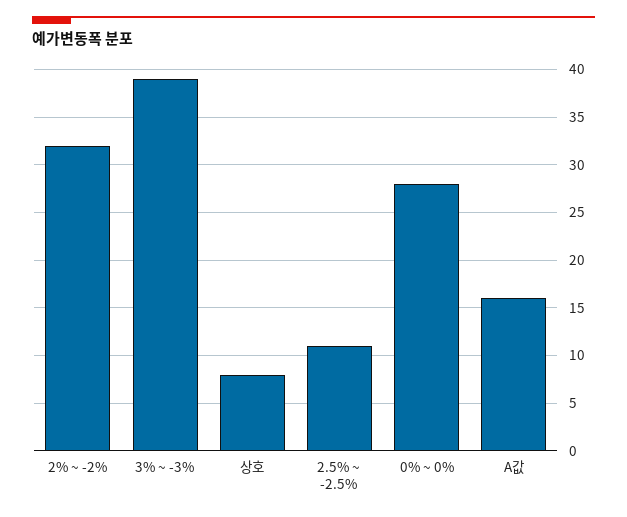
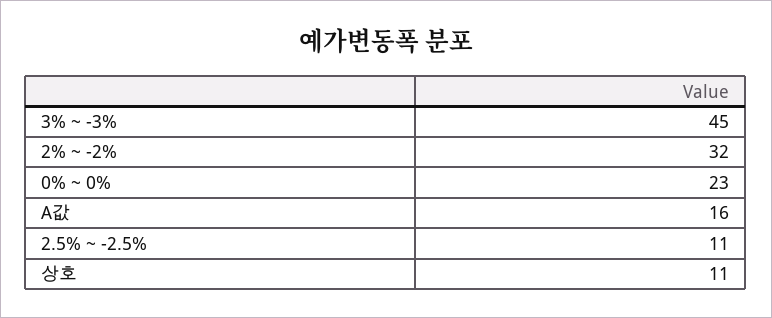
3% ~ -3%: 39 -> 45
상호: 8 -> 11
0% ~ 0%: 28 -> 23

